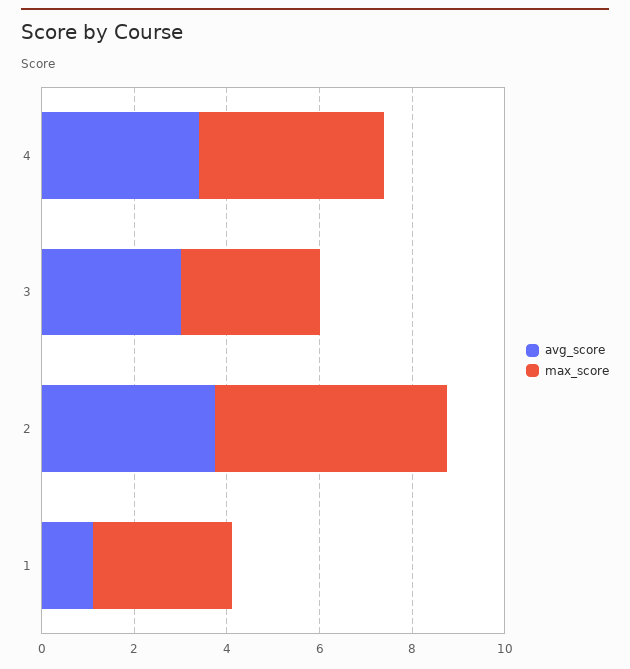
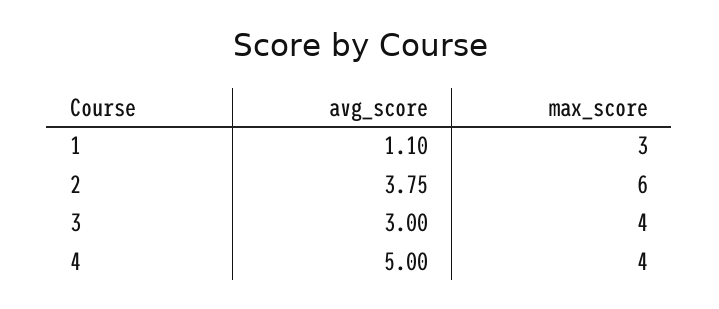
avg_score, 4: 3.5 -> 5
max_score, 3: 3 -> 4
max_score, 2: 5 -> 6

